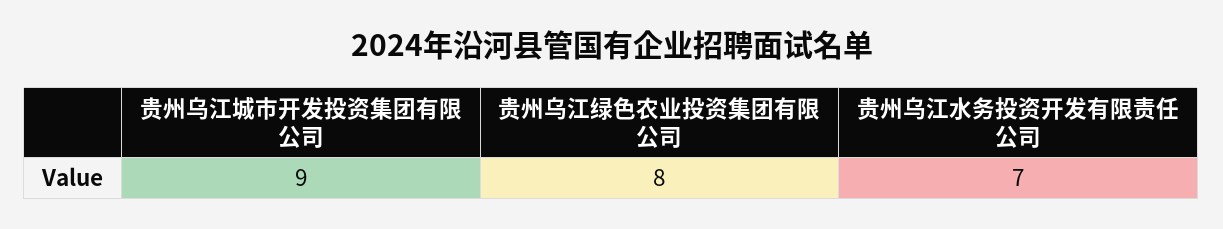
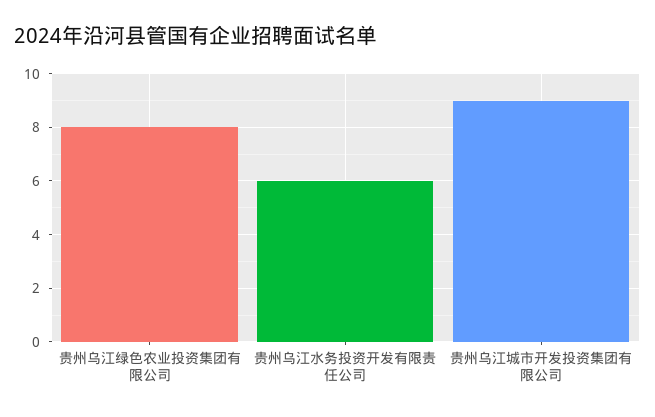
贵州乌江水务投资开发有限责任公司: 7 -> 6

